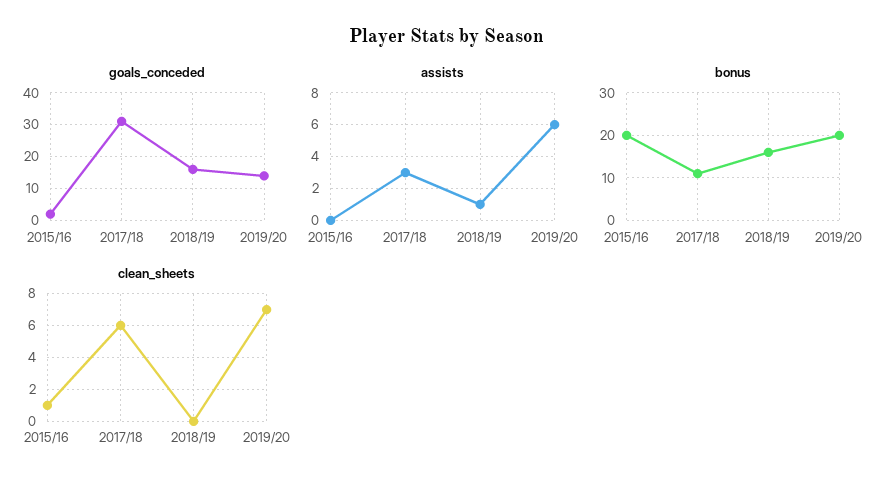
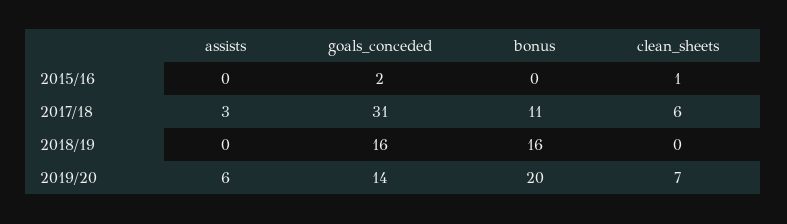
assists, 2018/19: 1 -> 0
bonus, 2015/16: 20 -> 0

